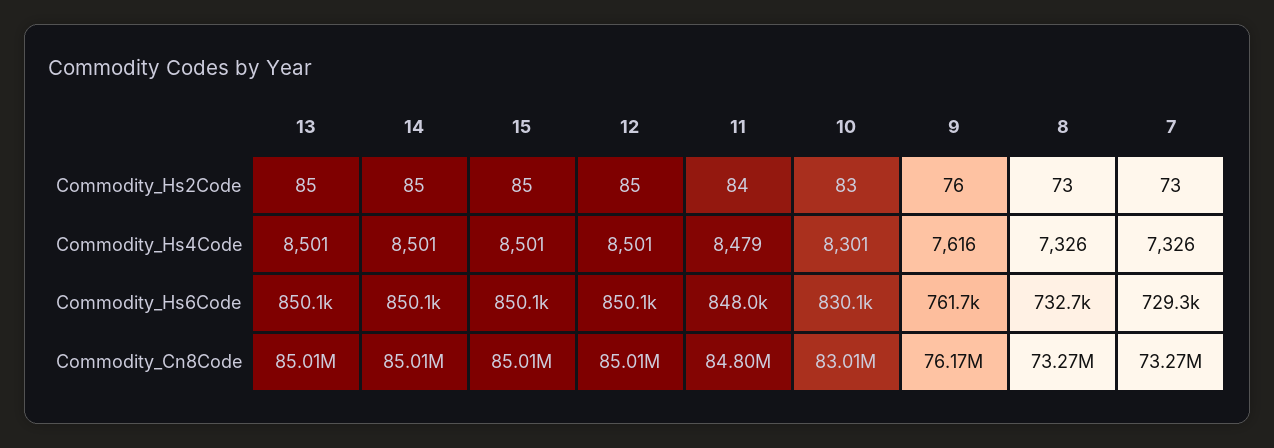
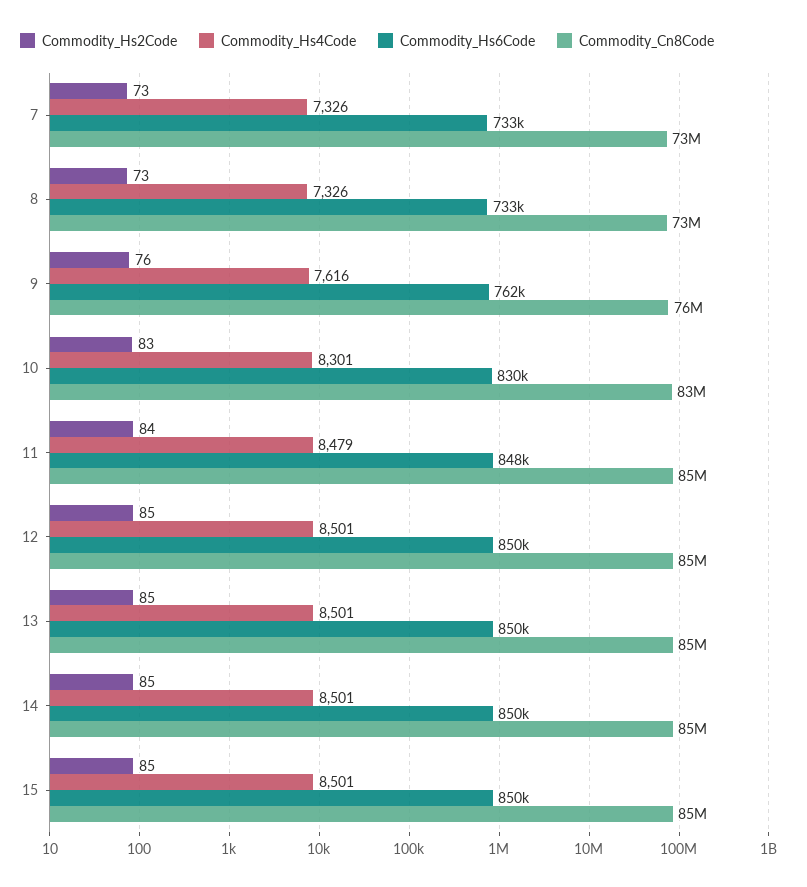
Commodity_Hs6Code, 7: 729300 -> 733000

